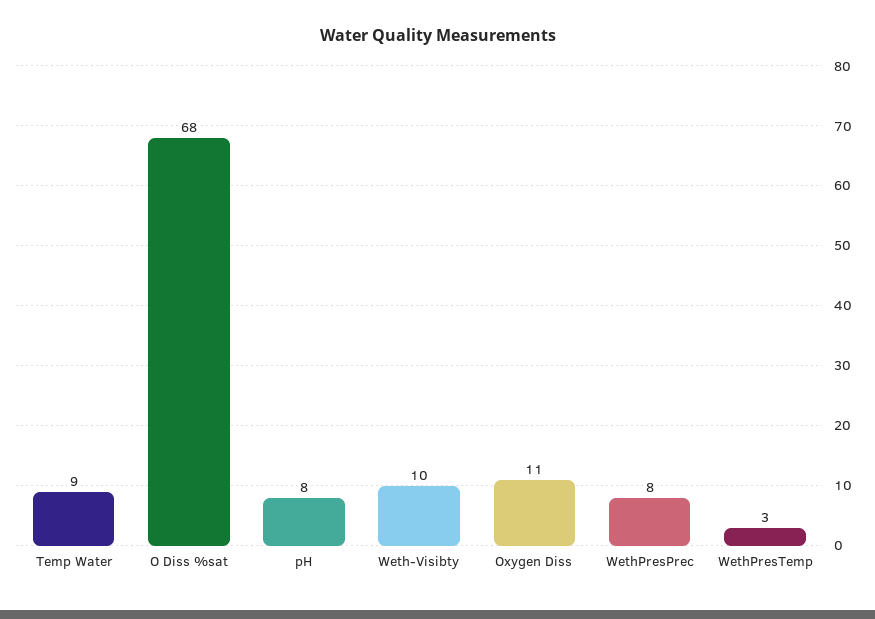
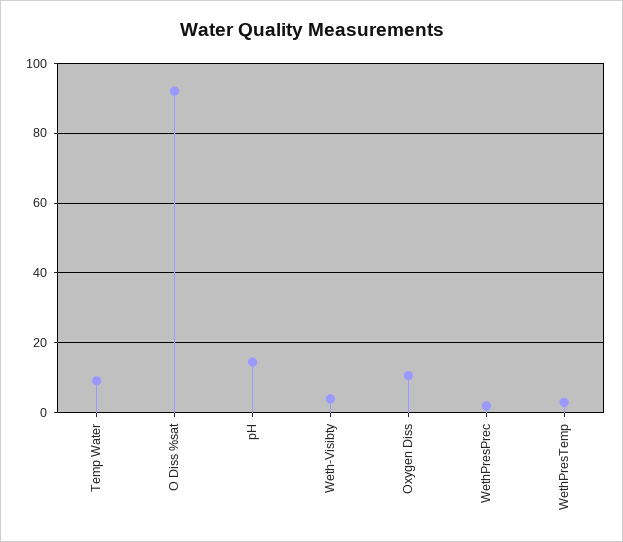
O Diss %sat: 68 -> 92
pH: 8 -> 14
Weth-Visibty: 10 -> 4
WethPresPrec: 8 -> 2

